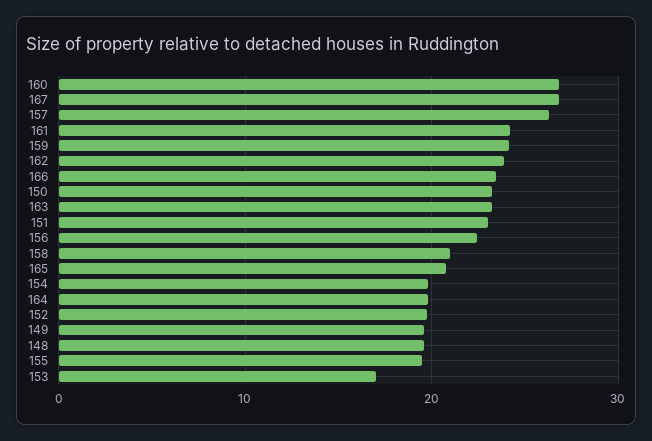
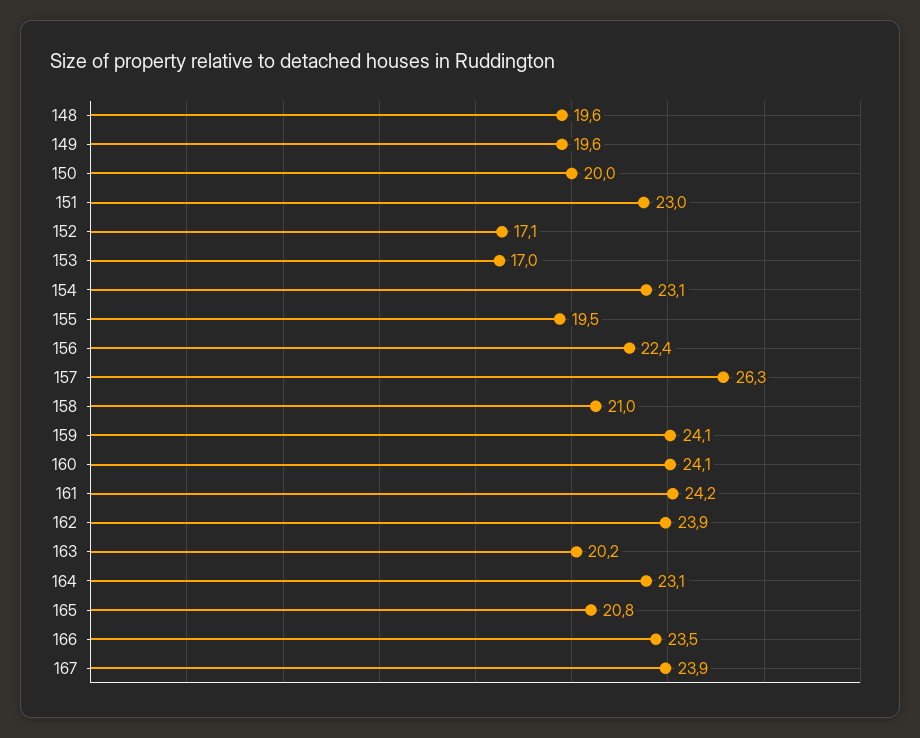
160: 27 -> 24.1
167: 27 -> 23.9
150: 23 -> 20
163: 23 -> 20.2
154: 20 -> 23.1
164: 20 -> 23.1
152: 20 -> 17.1

